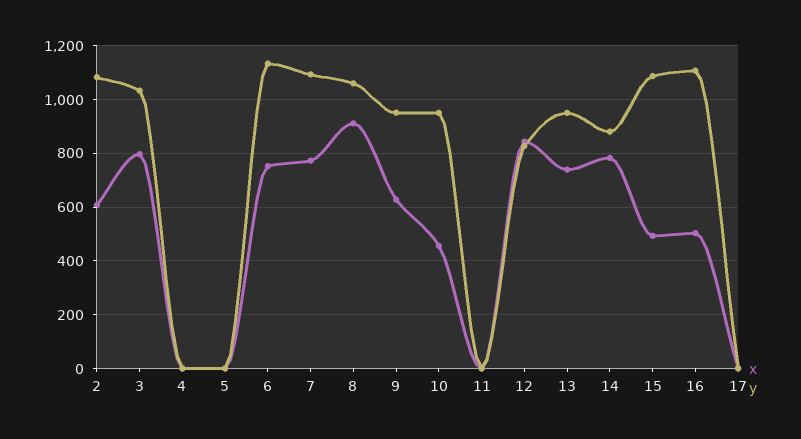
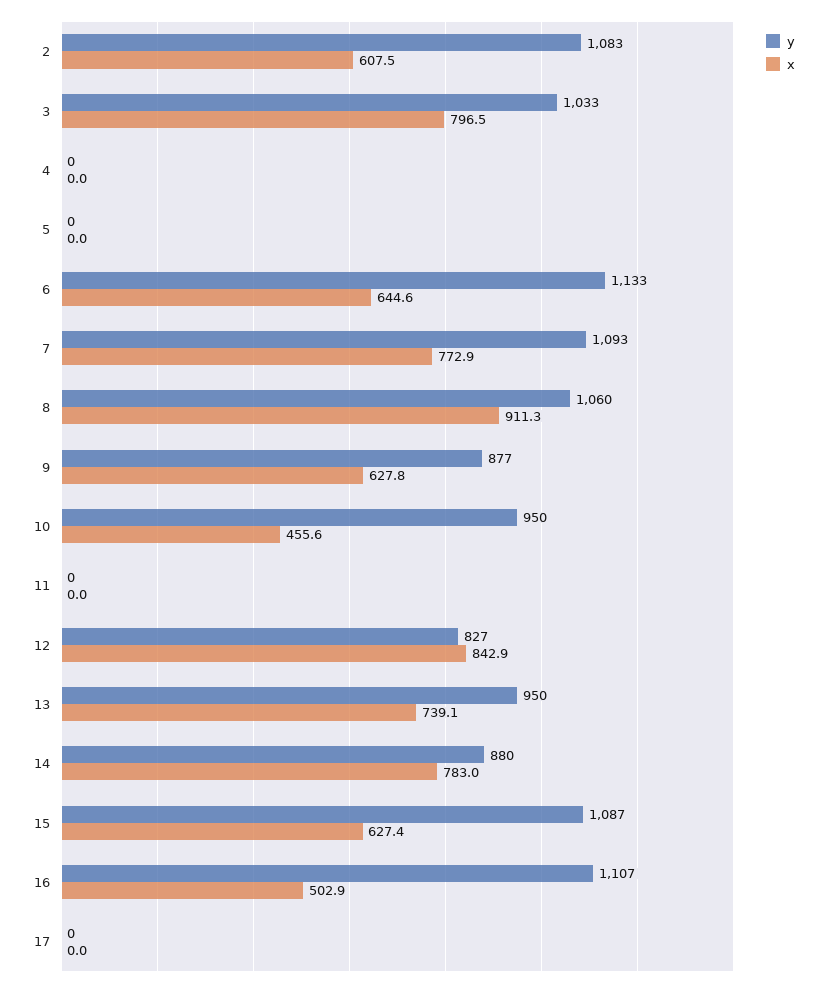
x, 6: 750 -> 644.6
y, 9: 950 -> 877
x, 15: 500 -> 627.4

